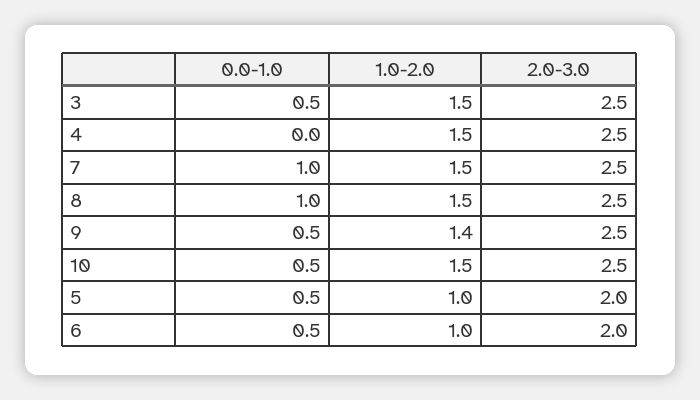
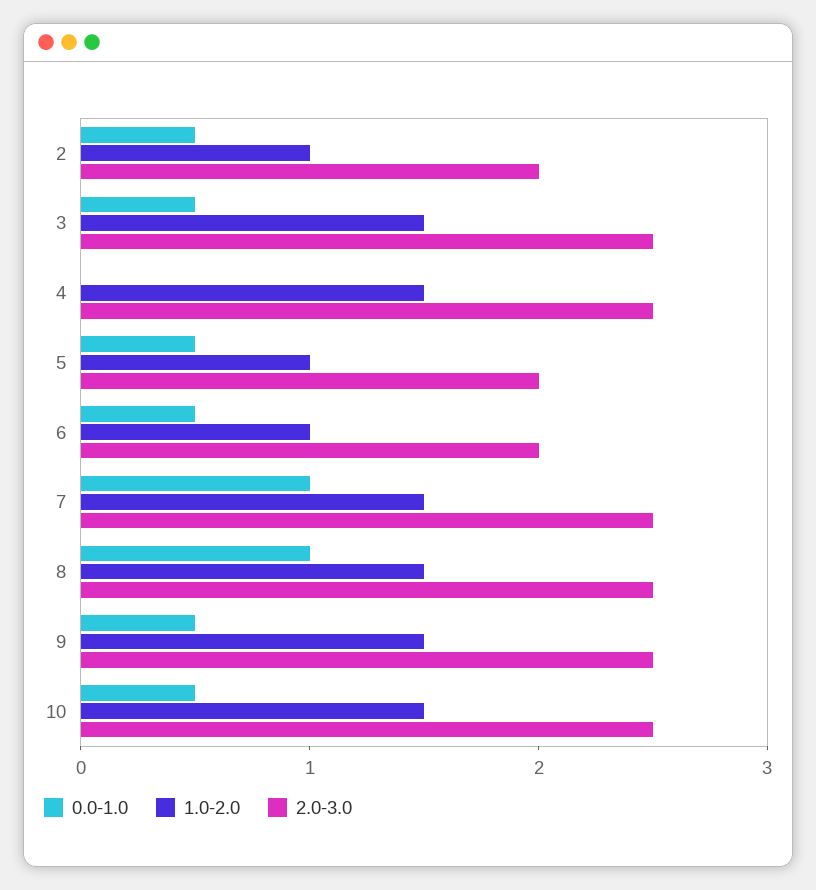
1.0-2.0, 9: 1.4 -> 1.5
0.0-1.0, 2: none -> 0.5
1.0-2.0, 2: none -> 1
2.0-3.0, 2: none -> 2

